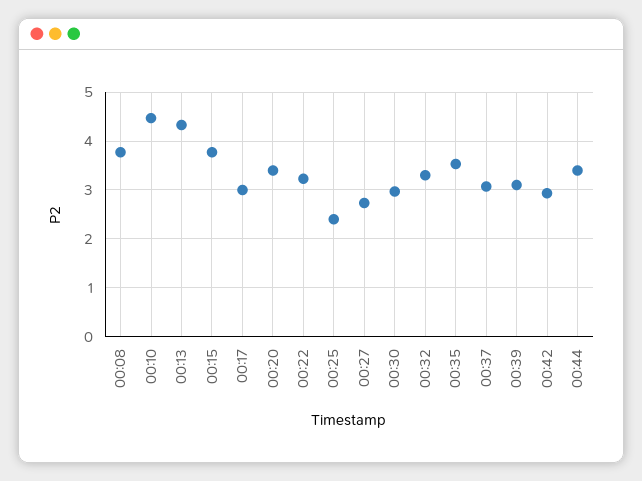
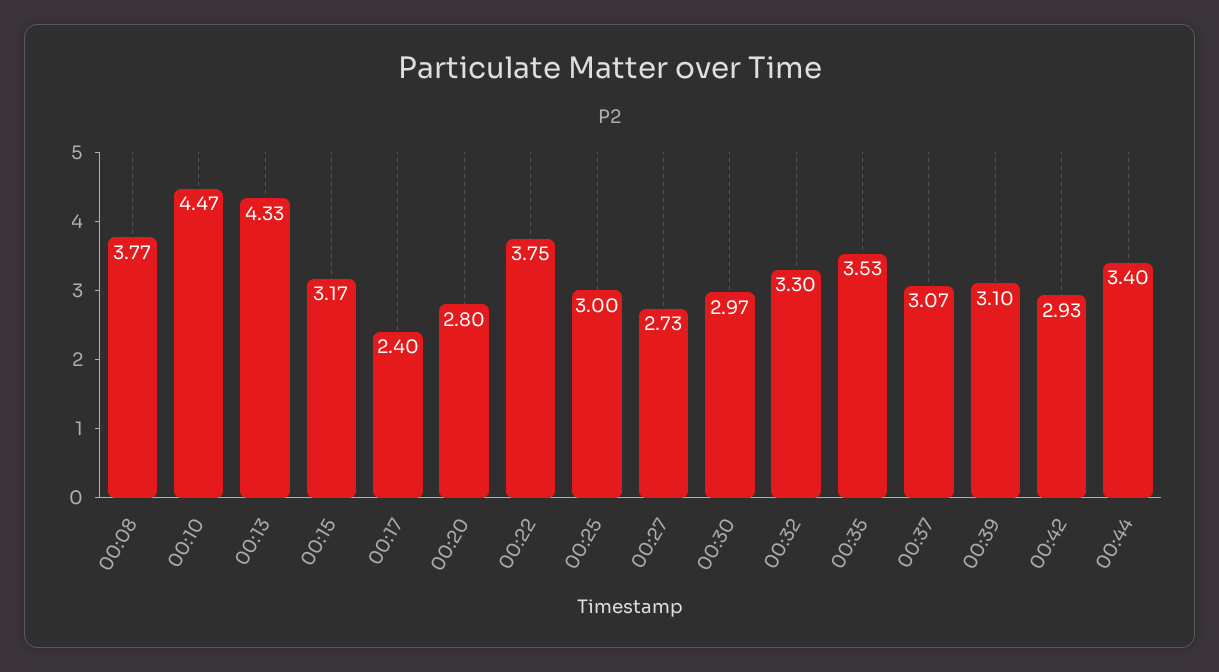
00:15: 3.8 -> 3.17
00:17: 3 -> 2.4
00:20: 3.4 -> 2.8
00:22: 3.2 -> 3.75
00:25: 2.4 -> 3

